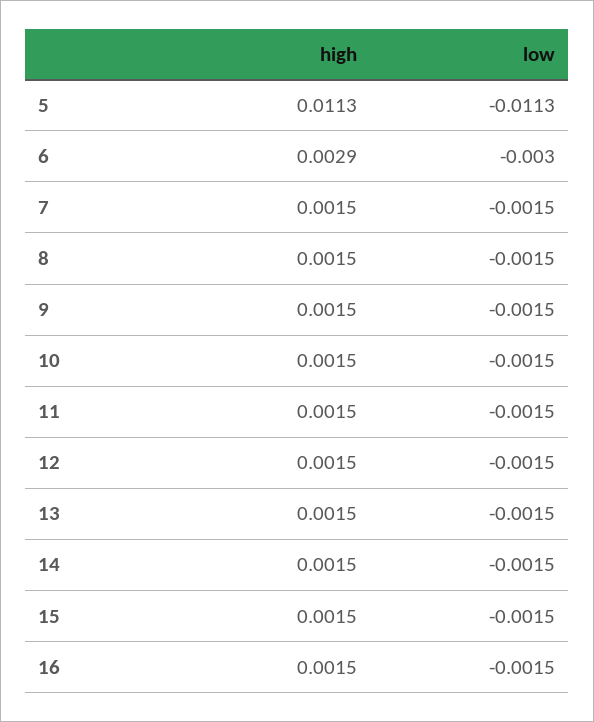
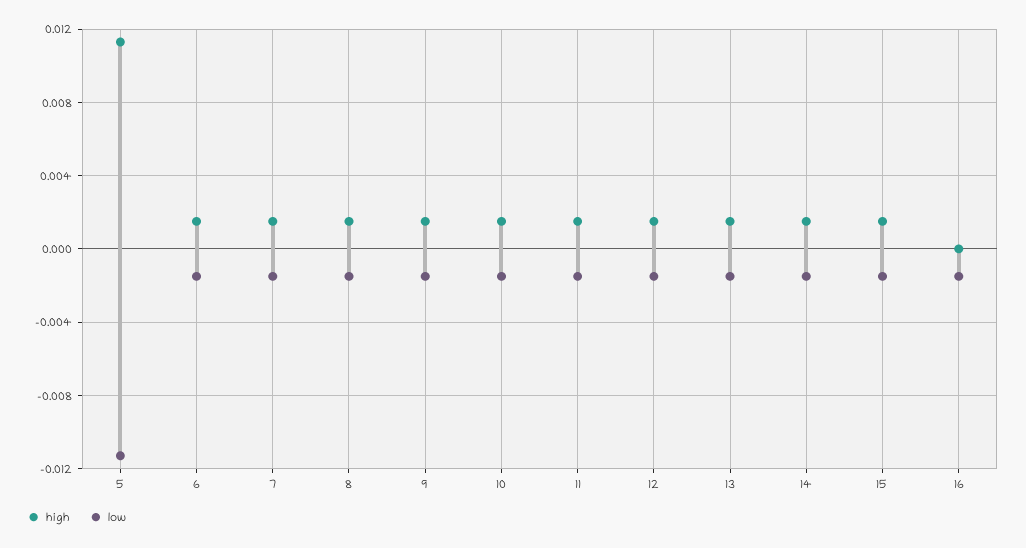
high, 6: 0.0029 -> 0.0015
low, 6: -0.003 -> -0.0015
high, 16: 0.0015 -> 0

